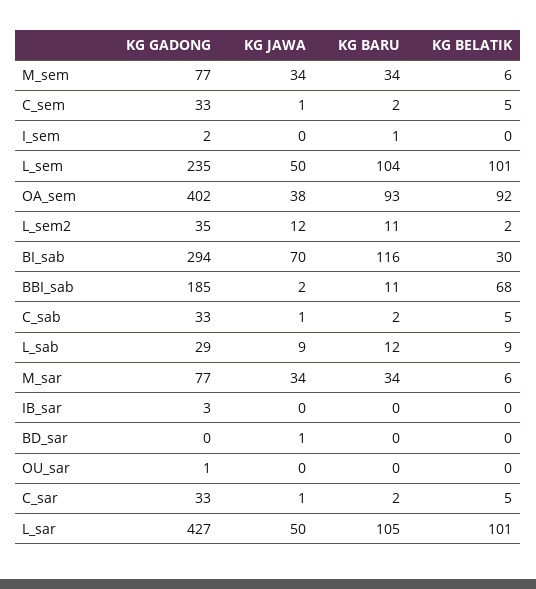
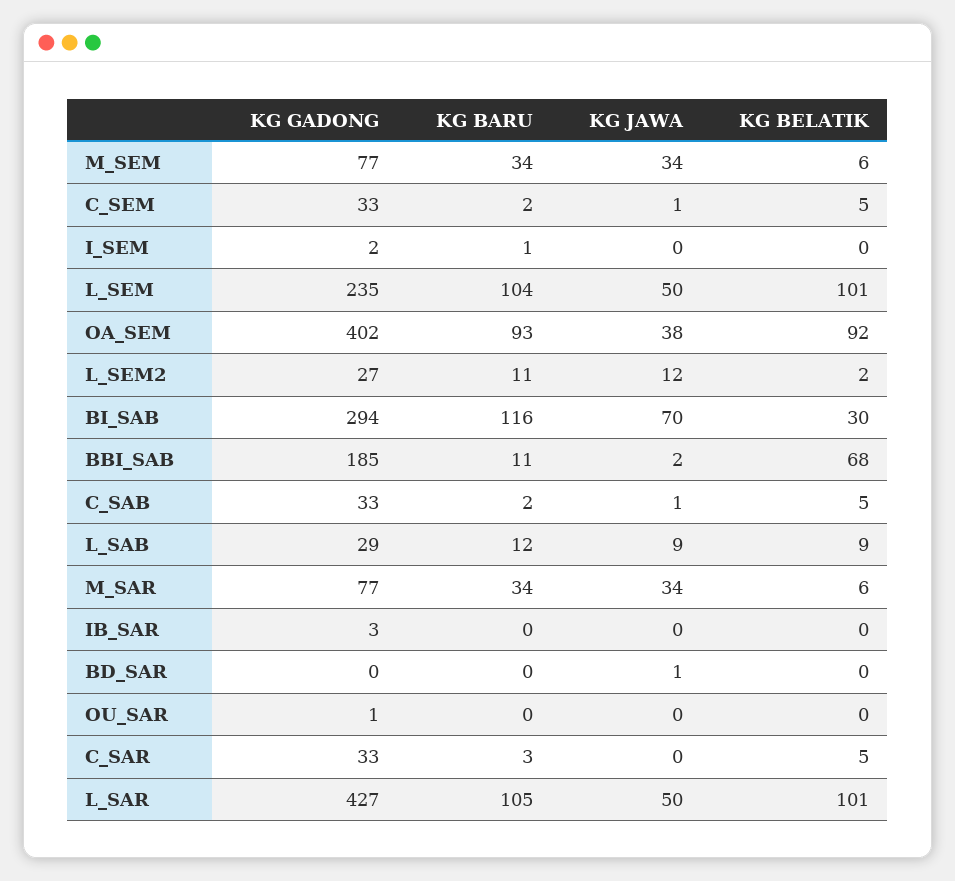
KG GADONG, L_sem2: 35 -> 27
KG JAWA, C_sar: 1 -> 0
KG BARU, C_sar: 2 -> 3

